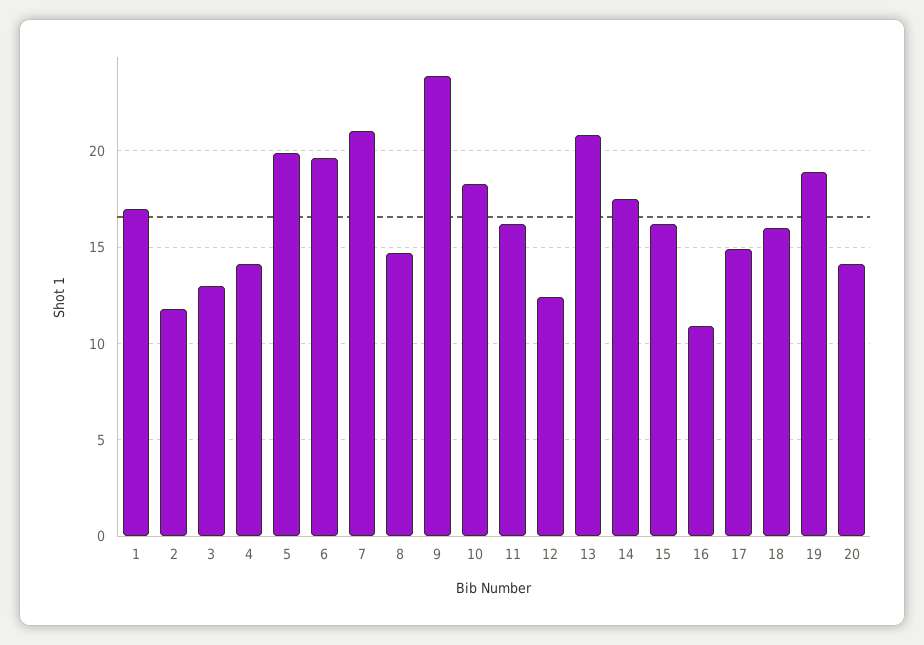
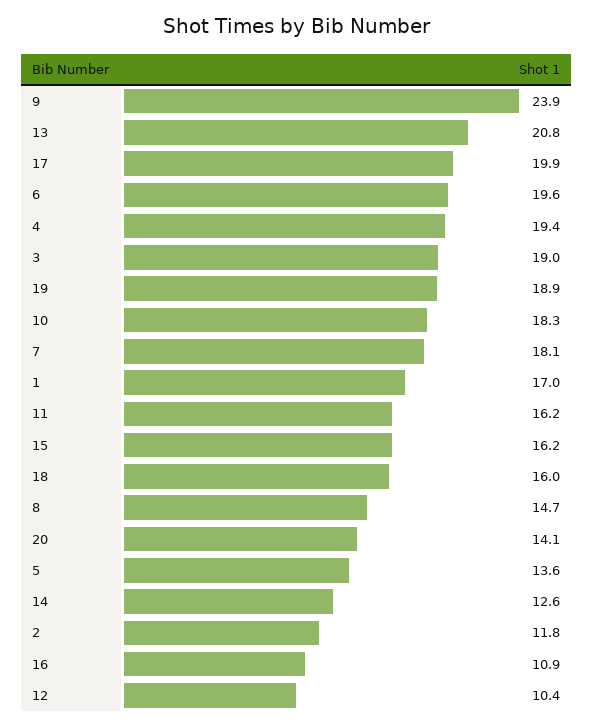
3: 13 -> 19
4: 14 -> 19.4
5: 20 -> 13.6
7: 21 -> 18.1
12: 12.5 -> 10.4
14: 17.5 -> 12.6
17: 15 -> 19.9

